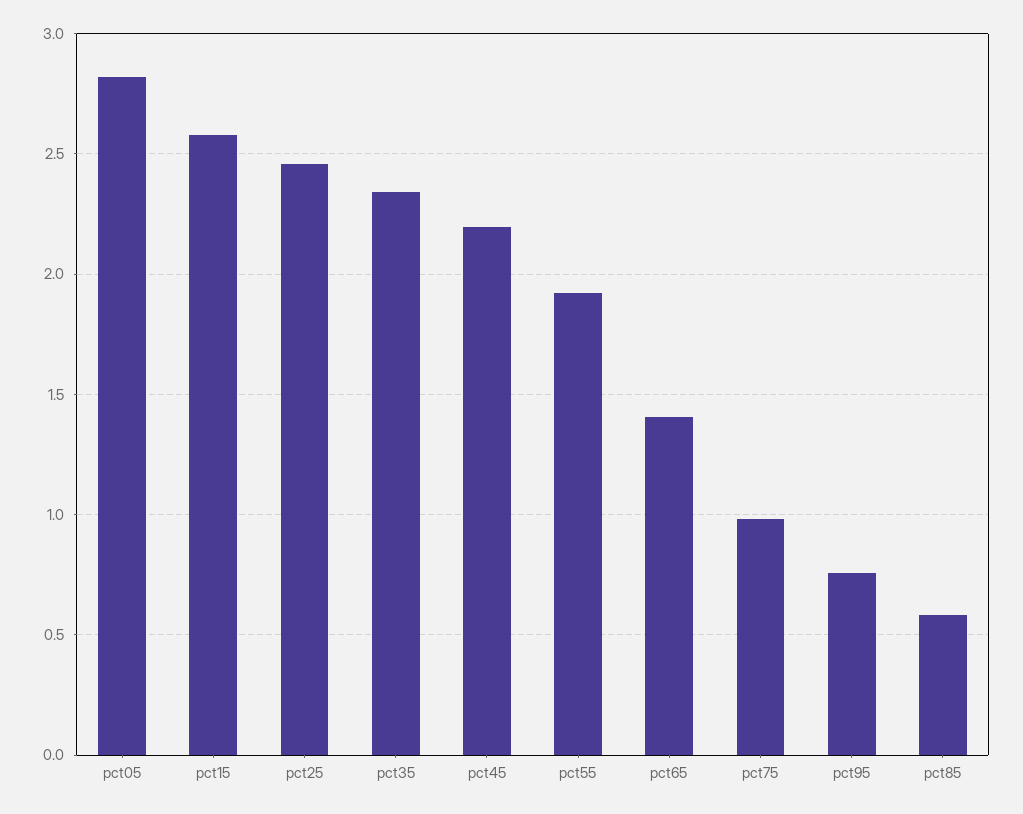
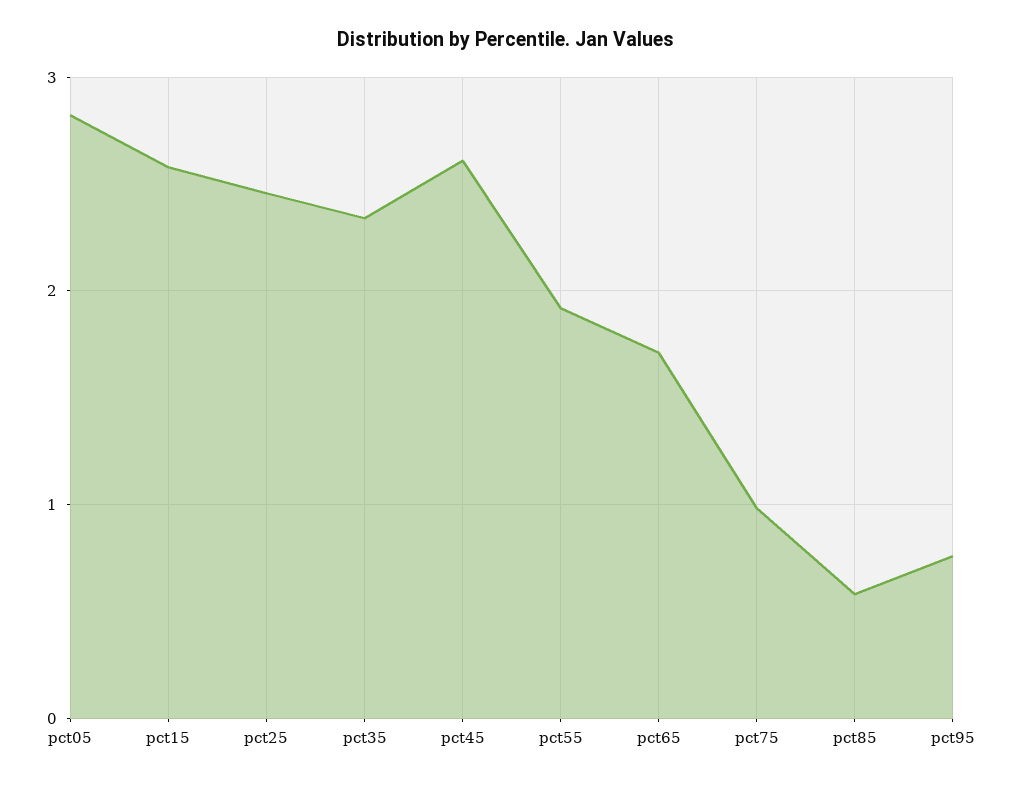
pct45: 2.2 -> 2.6
pct65: 1.4 -> 1.7

